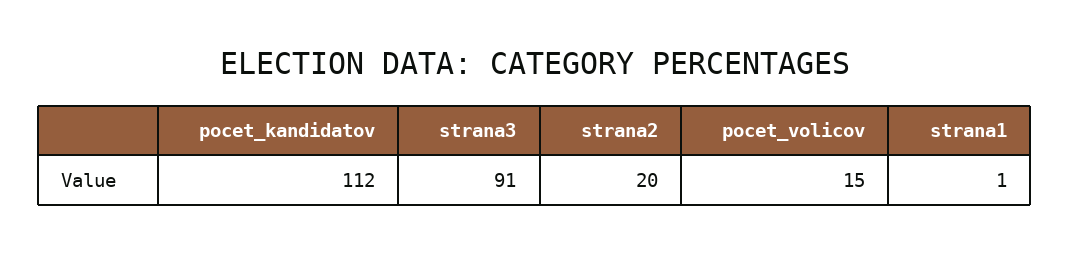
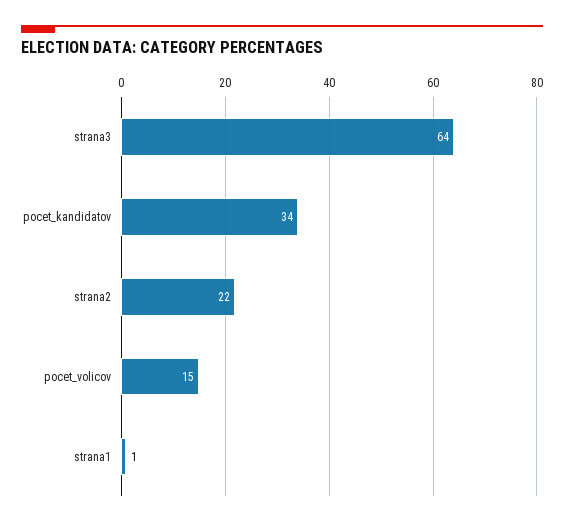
pocet_kandidatov: 112 -> 34
strana3: 91 -> 64
strana2: 20 -> 22

